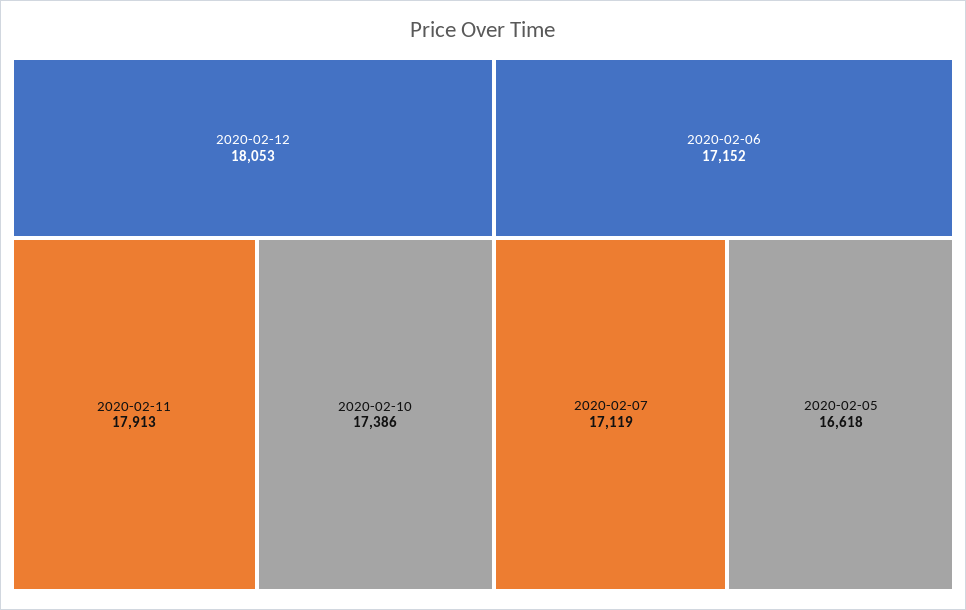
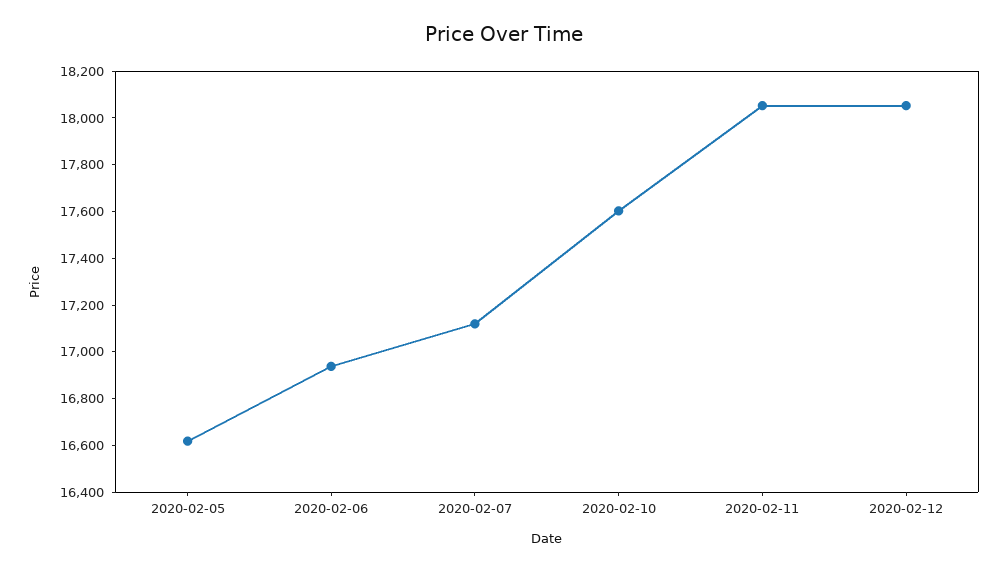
2020-02-11: 17913 -> 18050
2020-02-10: 17386 -> 17600
2020-02-06: 17152 -> 16950

